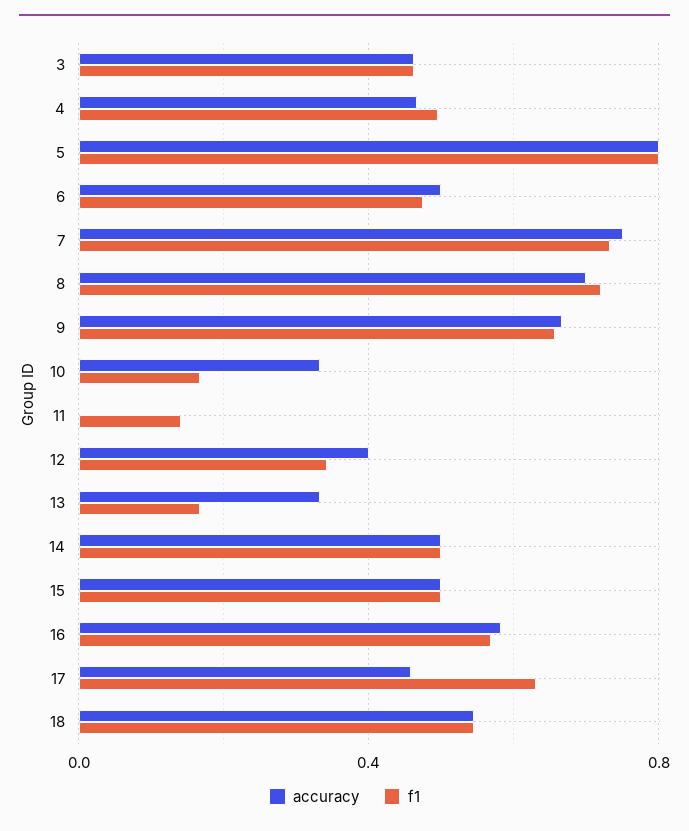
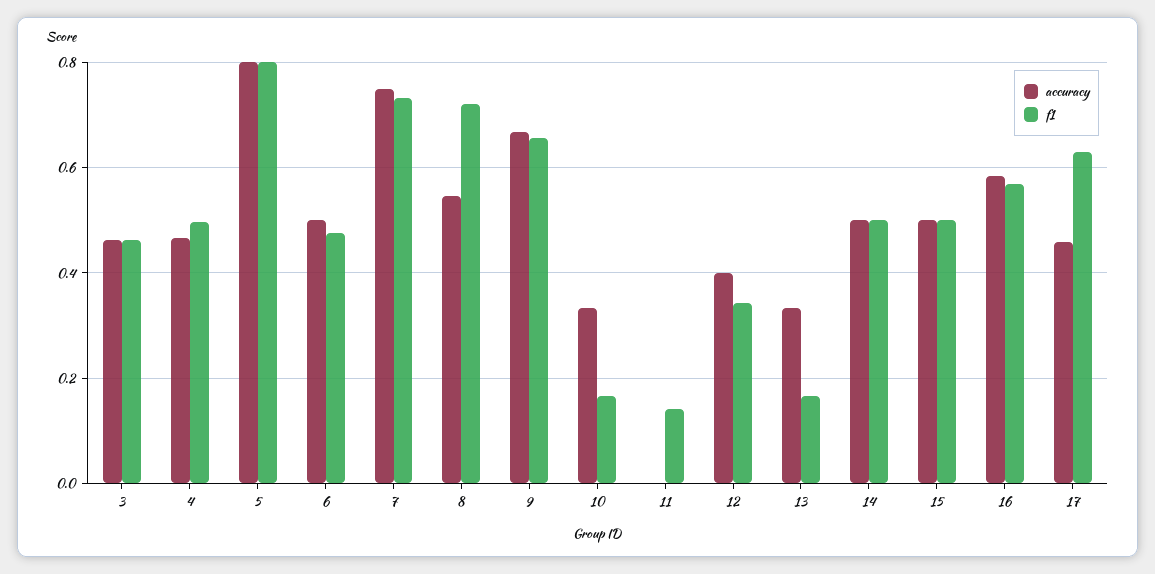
accuracy, 8: 0.7 -> 0.54
accuracy, 18: 0.55 -> none
f1, 18: 0.55 -> none

